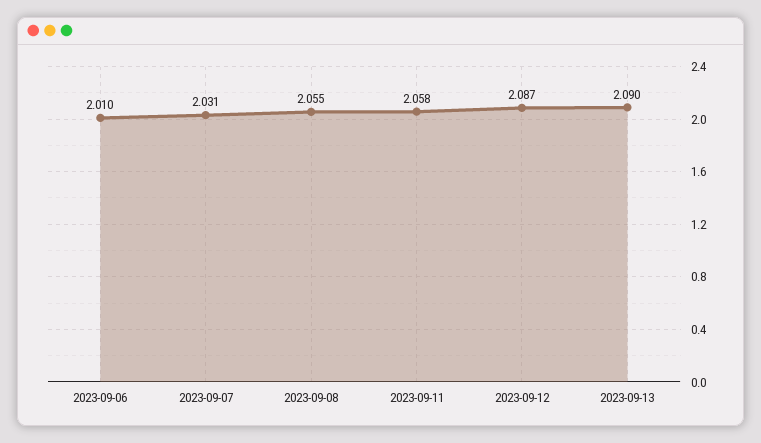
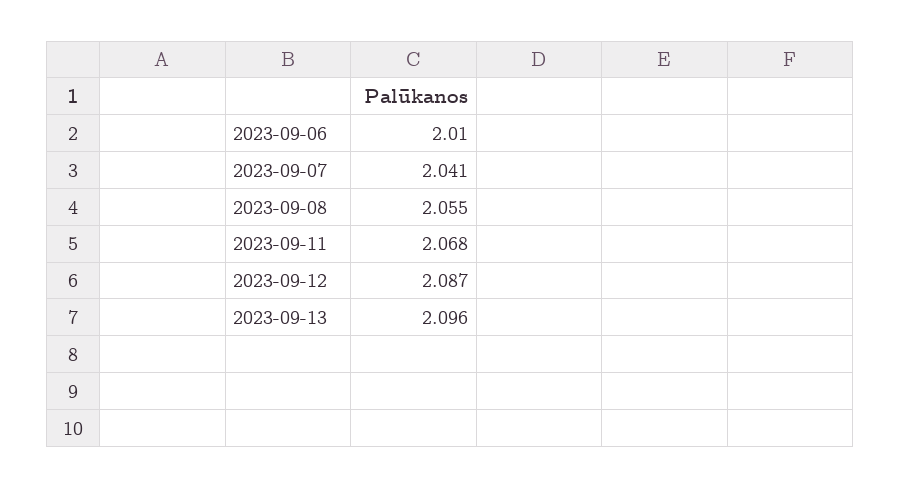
2023-09-07: 2.031 -> 2.041
2023-09-11: 2.058 -> 2.068
2023-09-13: 2.09 -> 2.096

